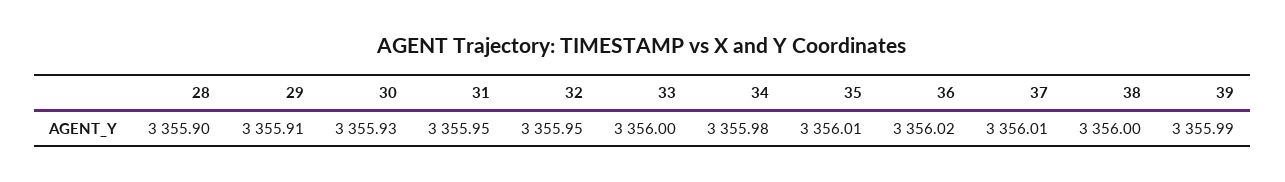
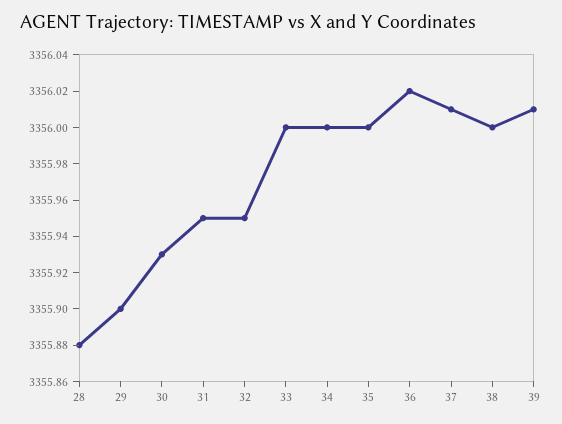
28: 3355.9 -> 3355.88
29: 3355.91 -> 3355.9
34: 3355.98 -> 3356
35: 3356.01 -> 3356
39: 3355.99 -> 3356.01

